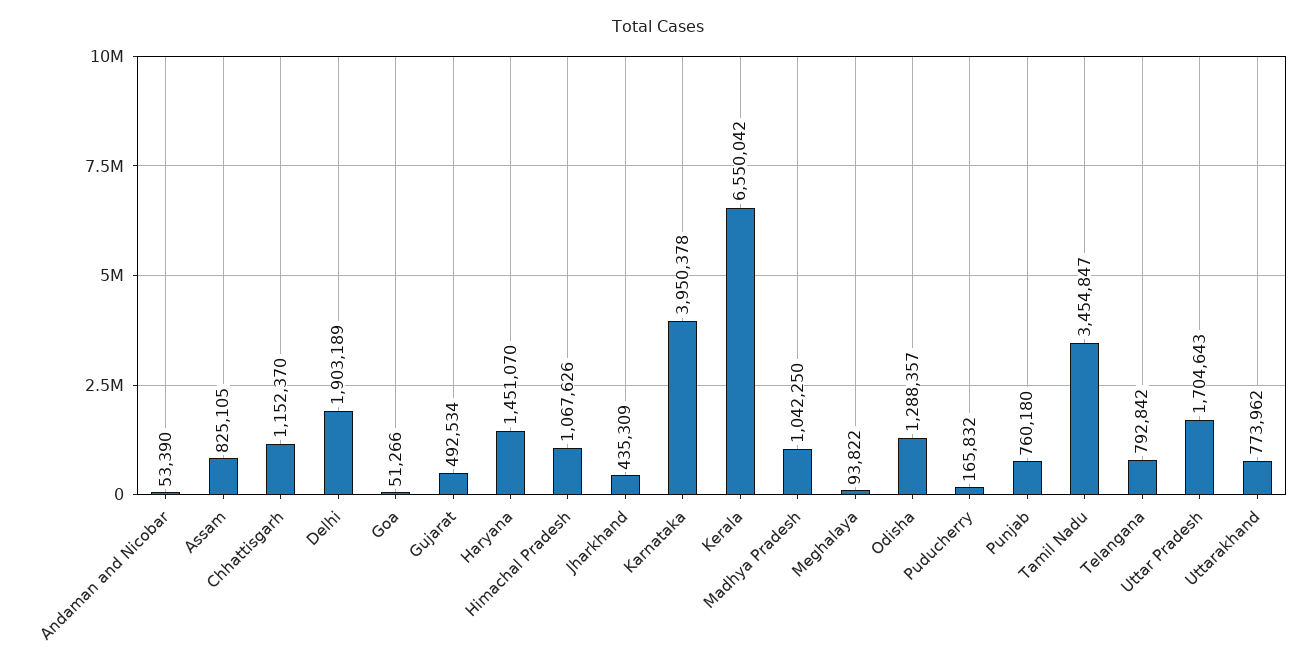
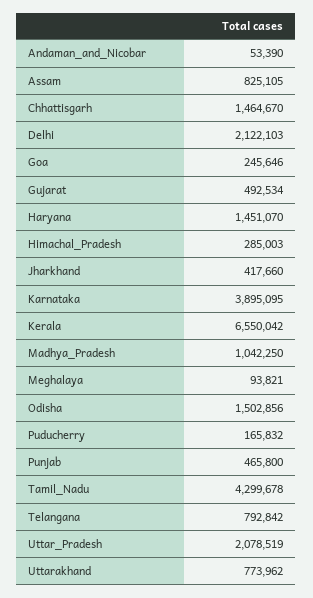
Chhattisgarh: 1152370 -> 1464670
Delhi: 1903189 -> 2122103
Goa: 51266 -> 245646
Himachal Pradesh: 1067626 -> 285003
Jharkhand: 435309 -> 417660
Karnataka: 3950378 -> 3895095
Meghalaya: 93822 -> 93821
Odisha: 1288357 -> 1502856
Punjab: 760180 -> 465800
Tamil Nadu: 3454847 -> 4299678
Uttar Pradesh: 1704643 -> 2078519

